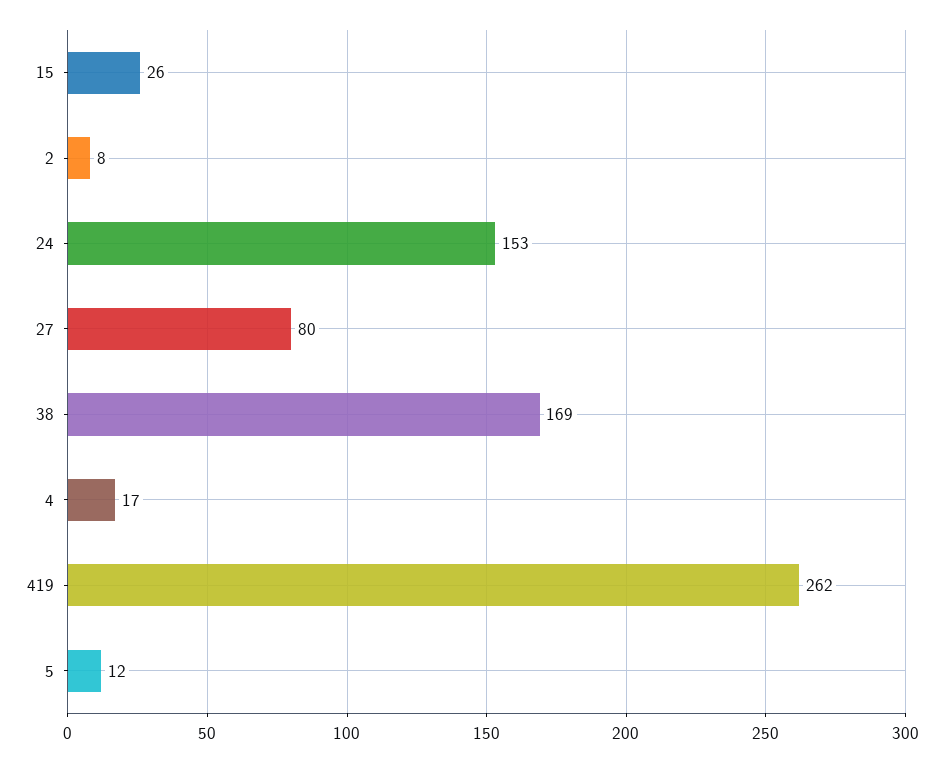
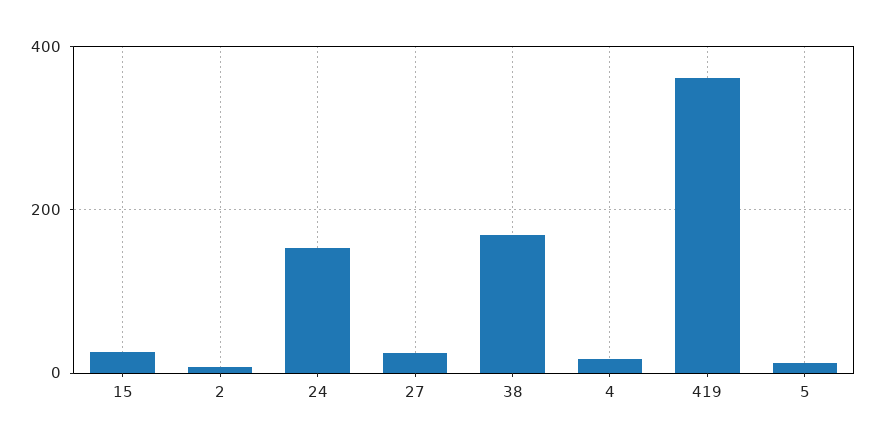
27: 80 -> 20
419: 262 -> 360

